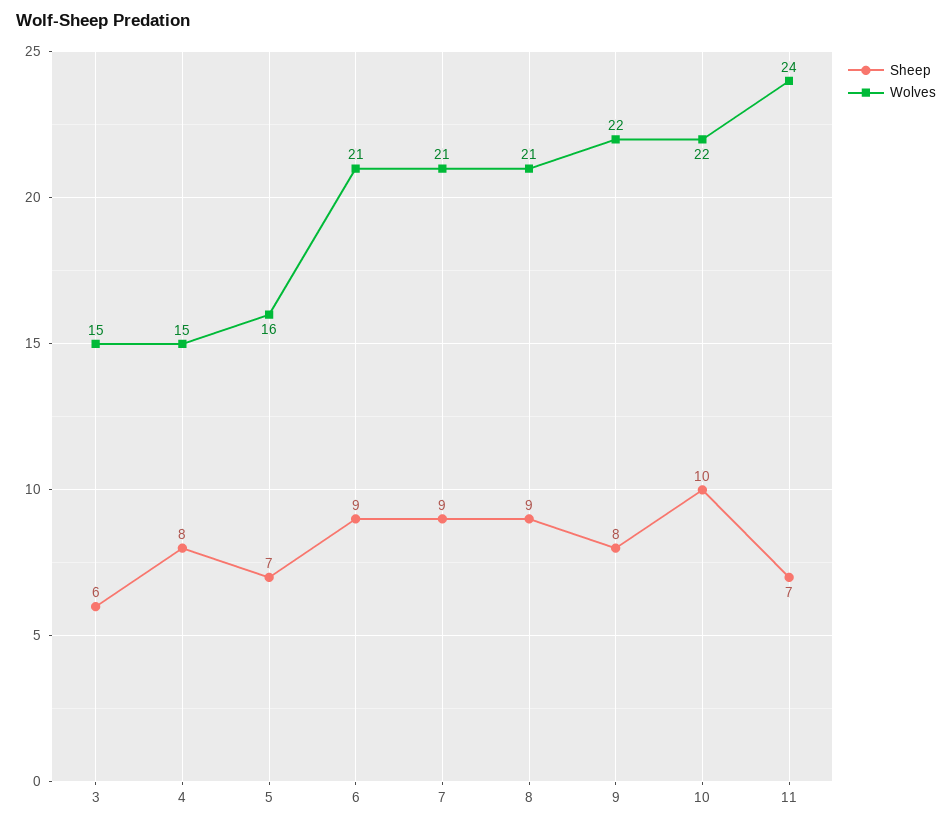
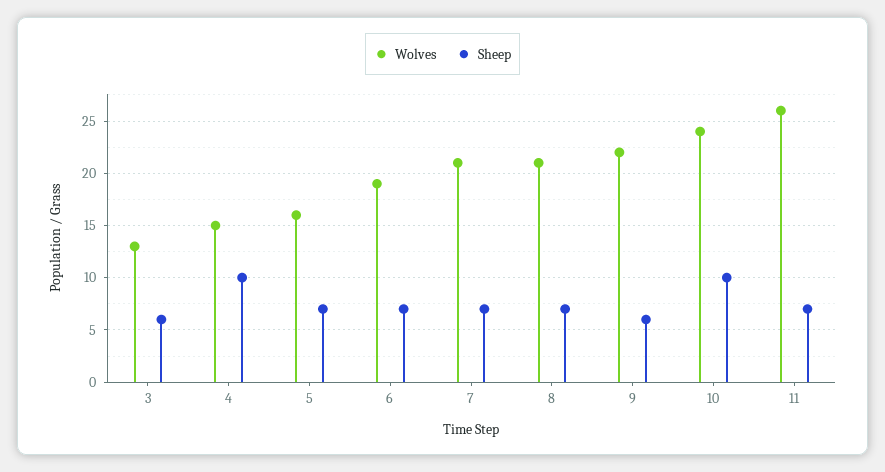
Wolves, 3: 15 -> 13
Sheep, 4: 8 -> 10
Sheep, 6: 9 -> 7
Wolves, 6: 21 -> 19
Sheep, 7: 9 -> 7
Sheep, 8: 9 -> 7
Sheep, 9: 8 -> 6
Wolves, 10: 22 -> 24
Wolves, 11: 24 -> 26

